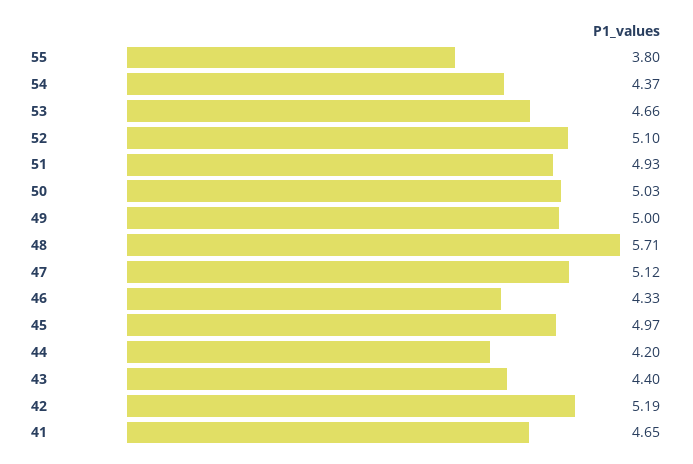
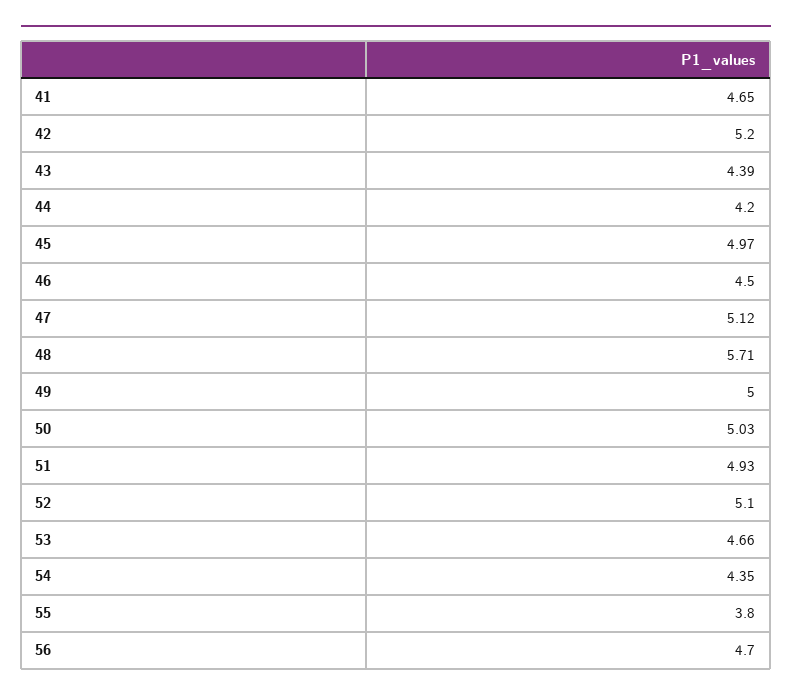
54: 4.37 -> 4.35
46: 4.33 -> 4.5
43: 4.4 -> 4.39
42: 5.19 -> 5.2
56: none -> 4.7

